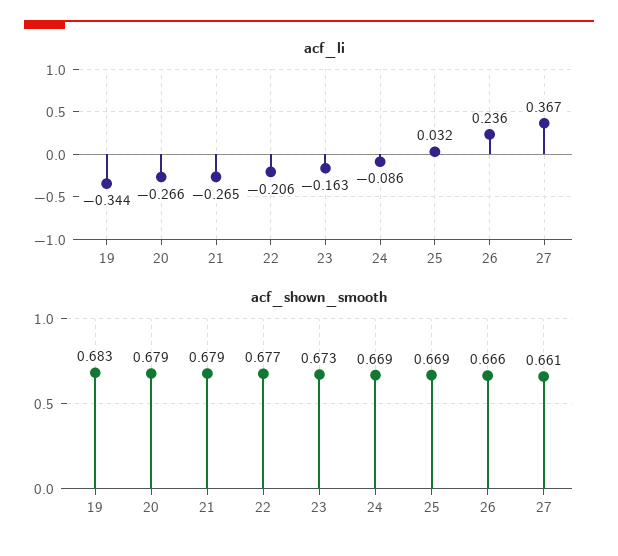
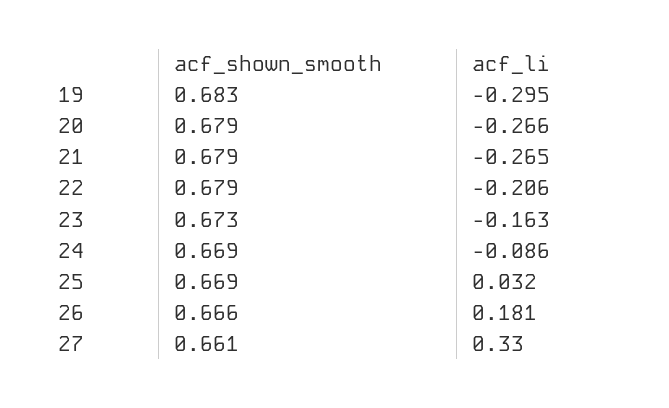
acf_li, 19: -0.344 -> -0.295
acf_li, 26: 0.236 -> 0.181
acf_li, 27: 0.367 -> 0.33
acf_shown_smooth, 22: 0.677 -> 0.679

